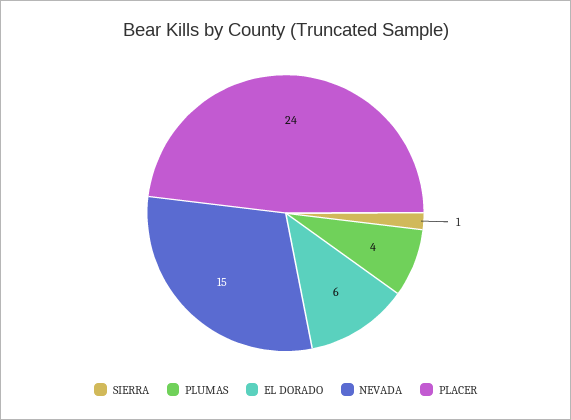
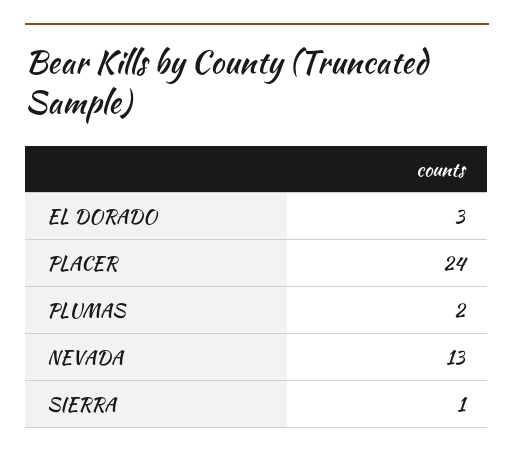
PLUMAS: 4 -> 2
EL DORADO: 6 -> 3
NEVADA: 15 -> 13

